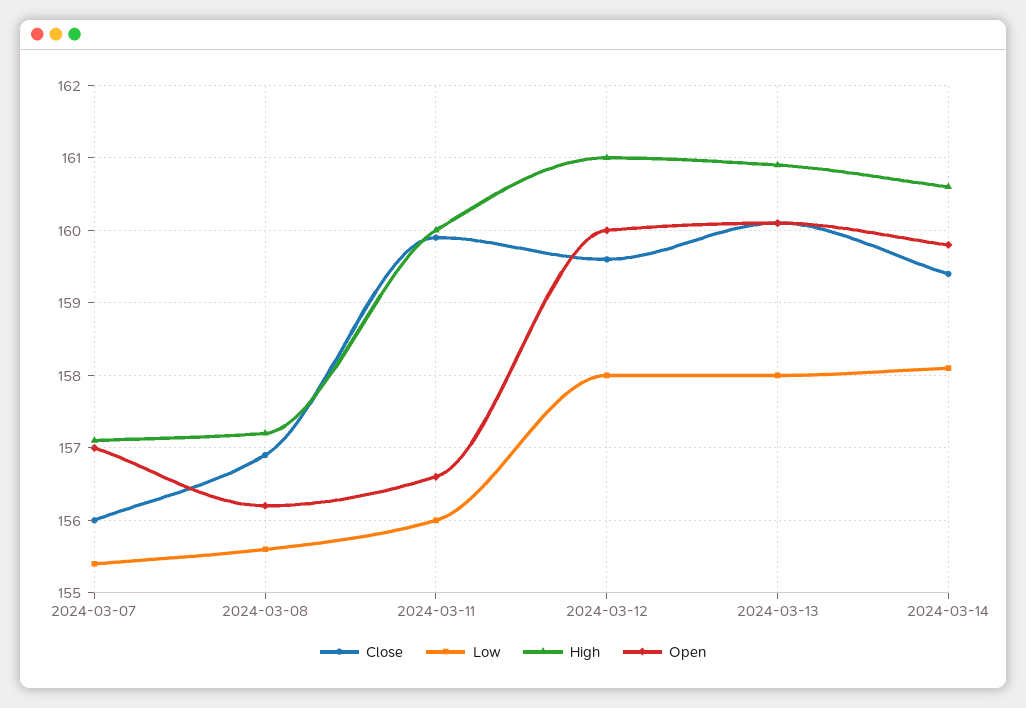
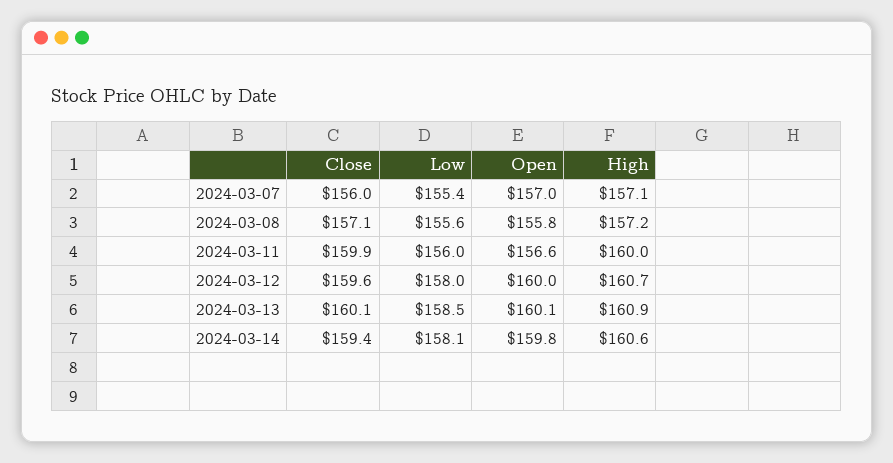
Close, 2024-03-08: 156.9 -> 157.1
Open, 2024-03-08: 156.2 -> 155.8
High, 2024-03-12: 161 -> 160.7
Low, 2024-03-13: 158 -> 158.5

